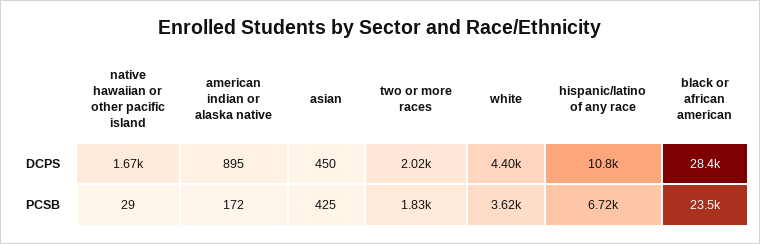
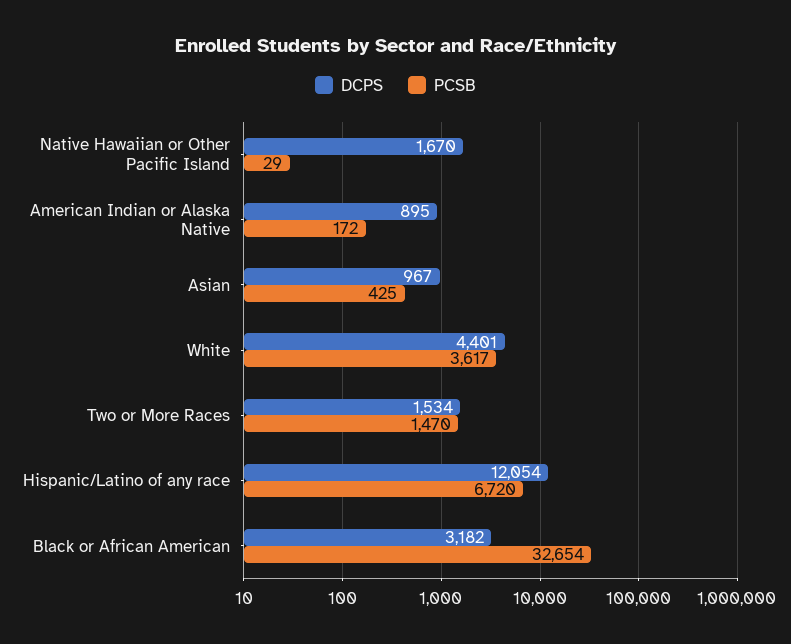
DCPS, asian: 450 -> 967
DCPS, two or more races: 2020 -> 1534
DCPS, hispanic/latino of any race: 10800 -> 12054
DCPS, black or african american: 28400 -> 3182
PCSB, two or more races: 1830 -> 1470
PCSB, black or african american: 23500 -> 32654

